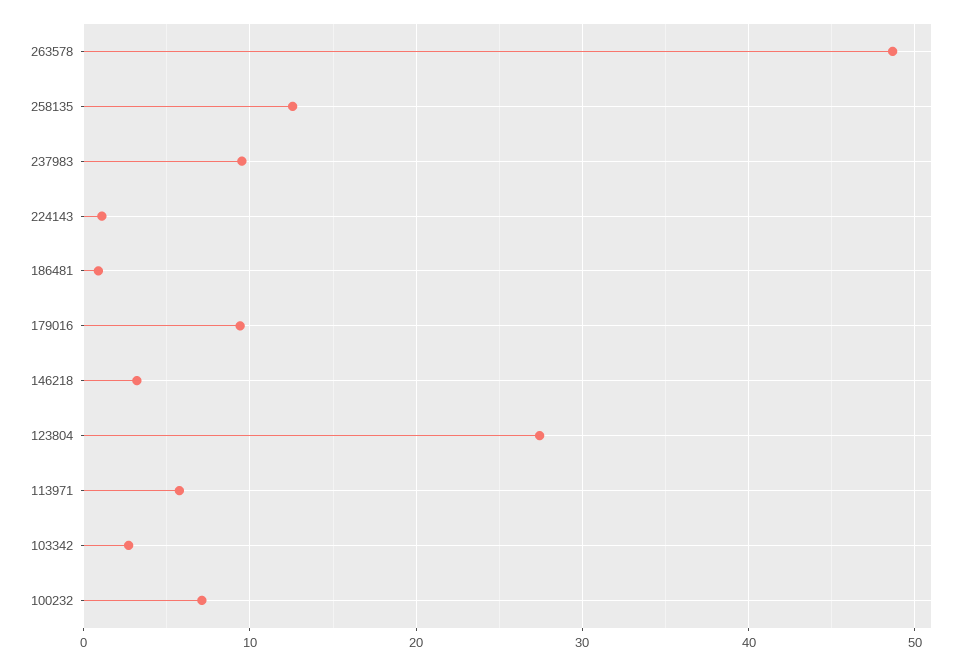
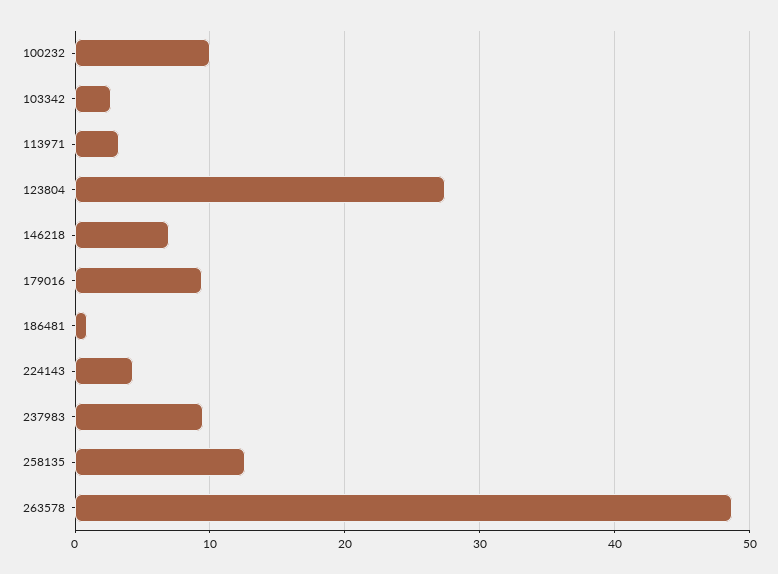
224143: 1 -> 4
146218: 3 -> 7
113971: 6 -> 3
100232: 7 -> 10

